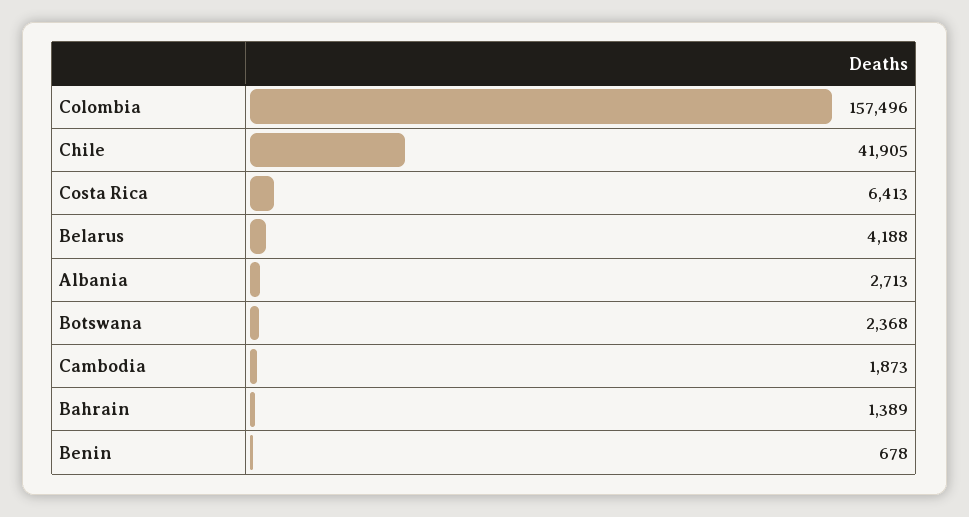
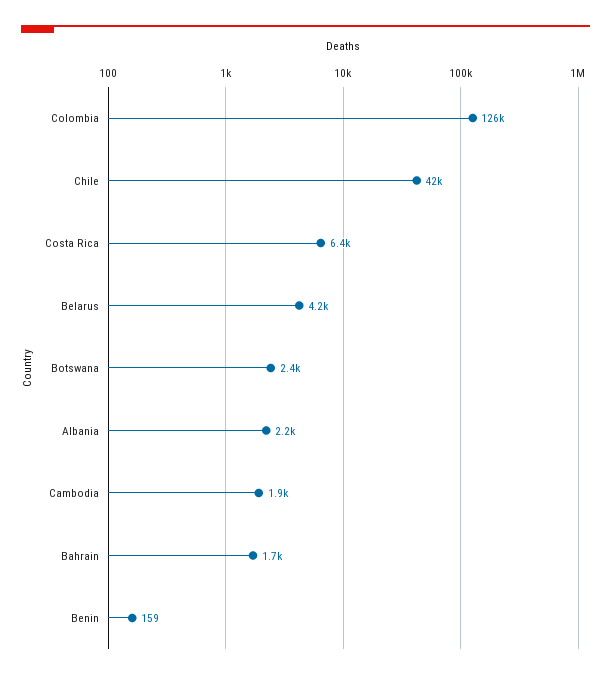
Colombia: 157496 -> 126000
Albania: 2713 -> 2200
Bahrain: 1389 -> 1700
Benin: 678 -> 159

